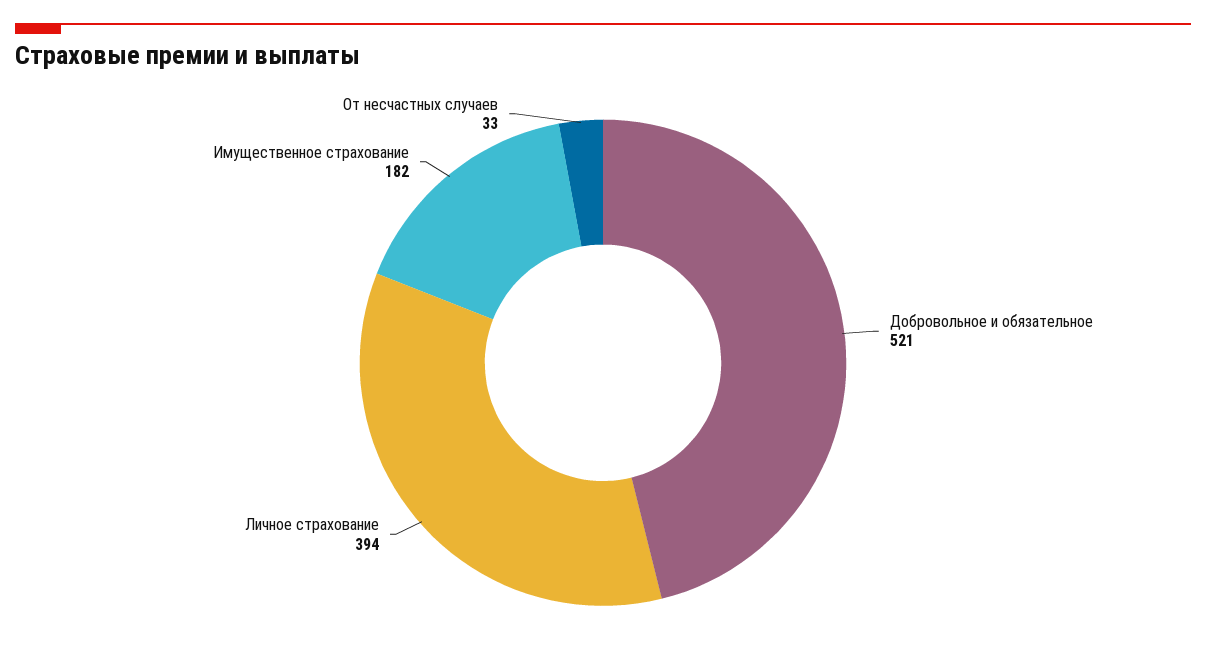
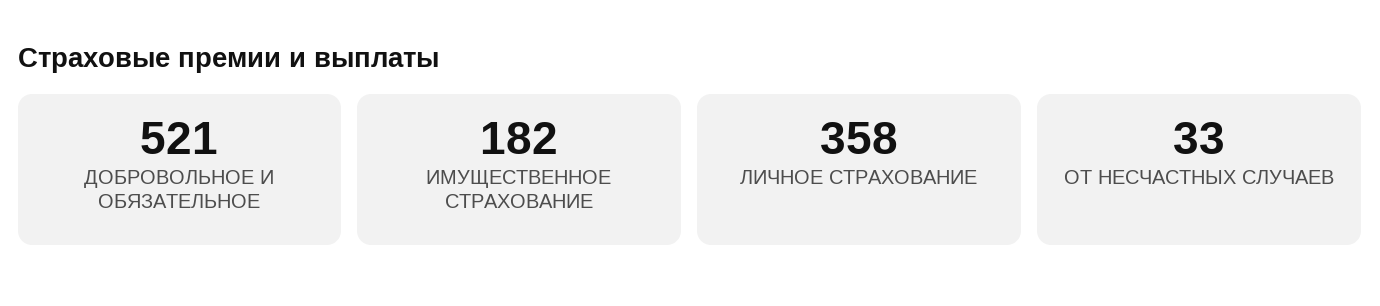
Личное страхование: 394 -> 358

